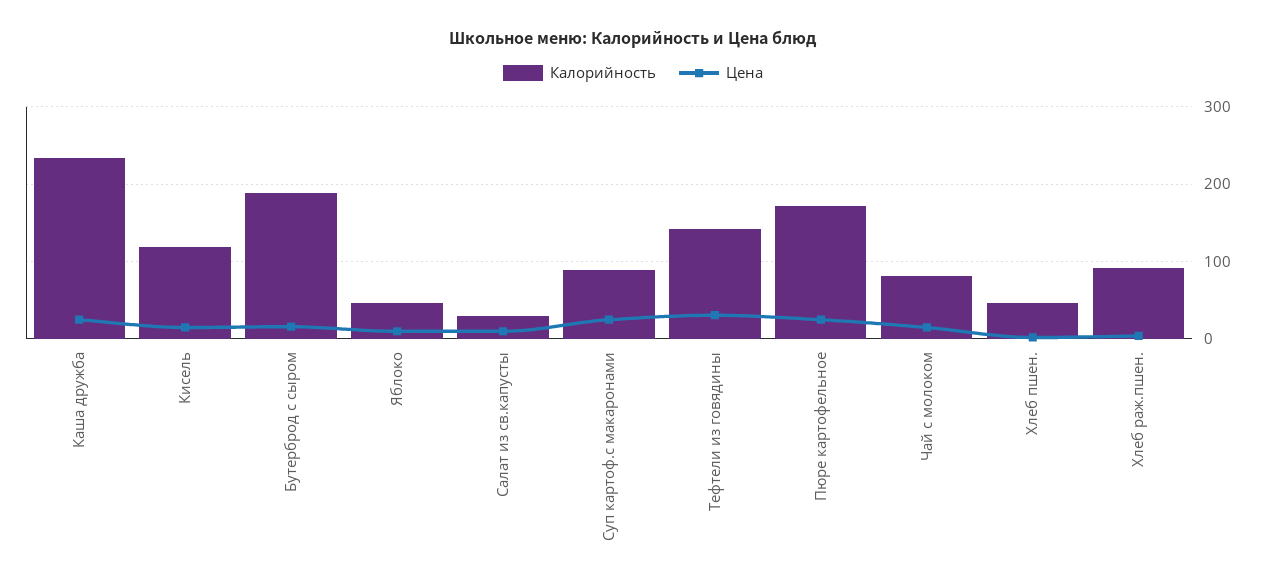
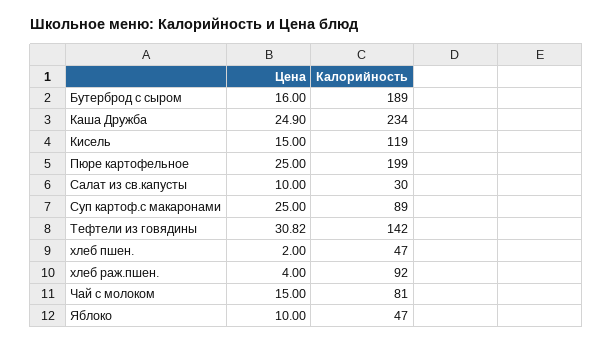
Калорийность, Пюре картофельное: 170 -> 199

